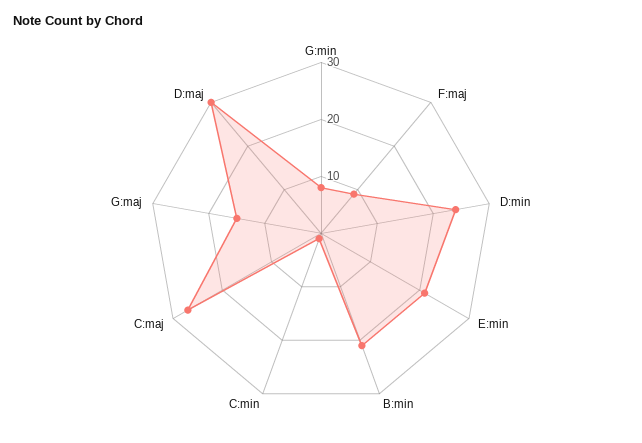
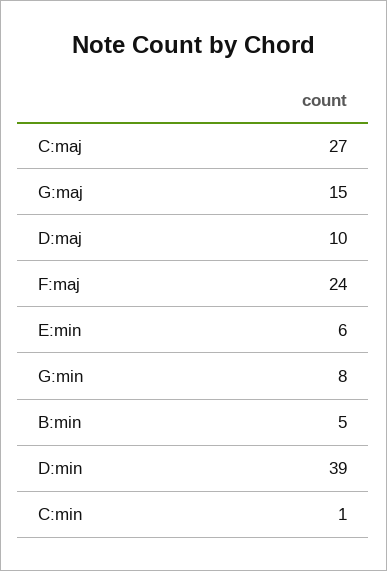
F:maj: 10 -> 24
D:min: 25 -> 39
E:min: 20 -> 6
B:min: 20 -> 5
D:maj: 30 -> 10

